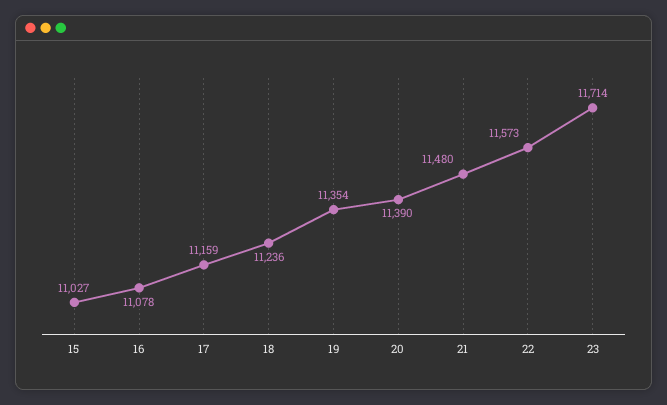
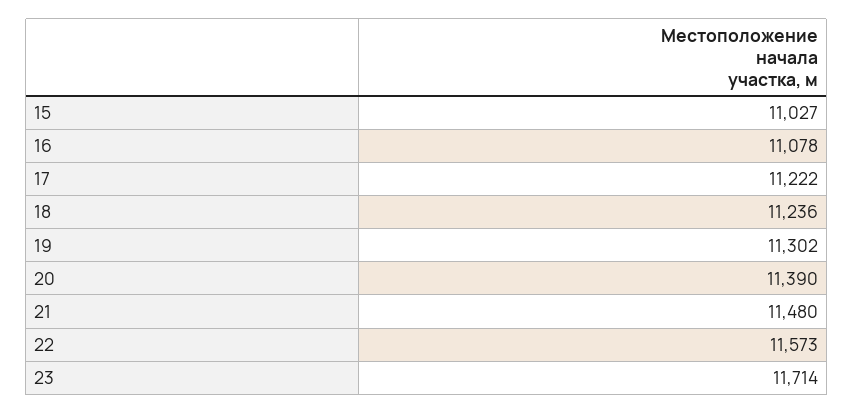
17: 11159 -> 11222
19: 11354 -> 11302

